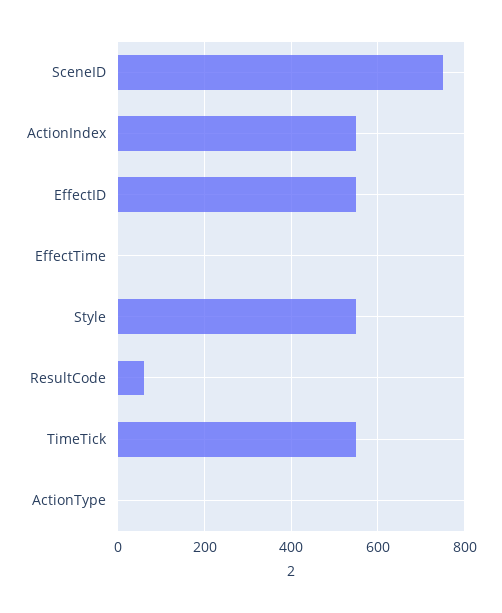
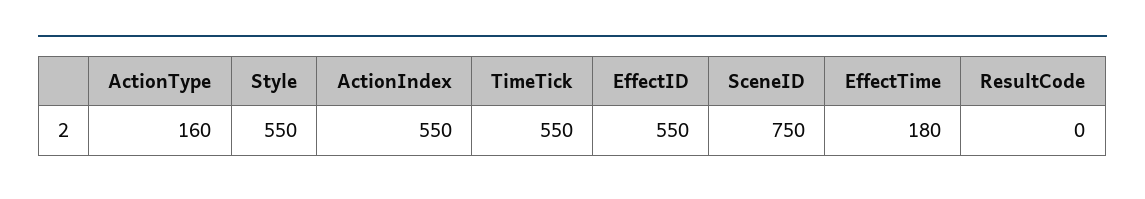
EffectTime: 0 -> 180
ResultCode: 60 -> 0
ActionType: 0 -> 160

